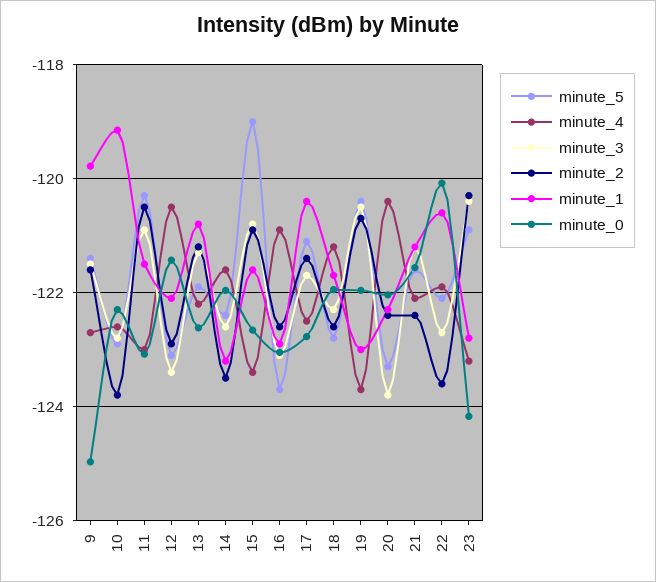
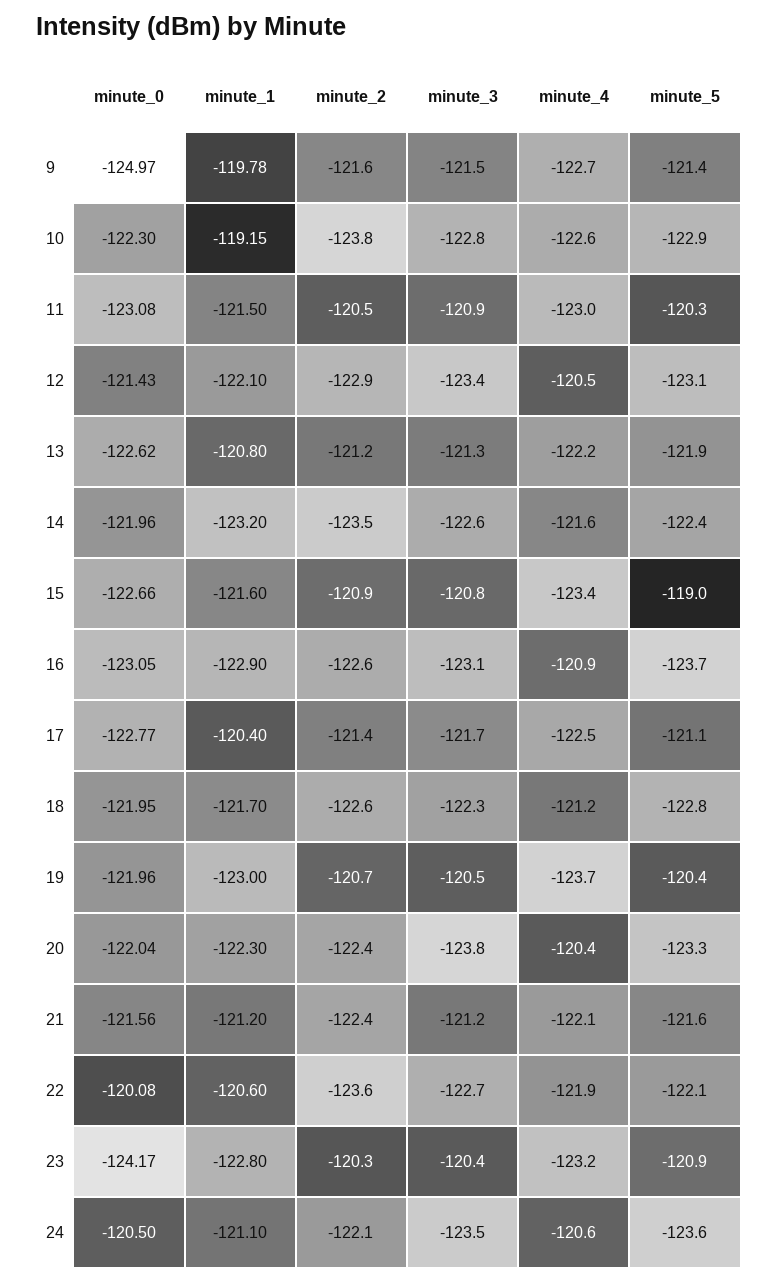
minute_0, 24: none -> -120.5
minute_1, 24: none -> -121.1
minute_2, 24: none -> -122.1
minute_3, 24: none -> -123.5
minute_4, 24: none -> -120.6
minute_5, 24: none -> -123.6

